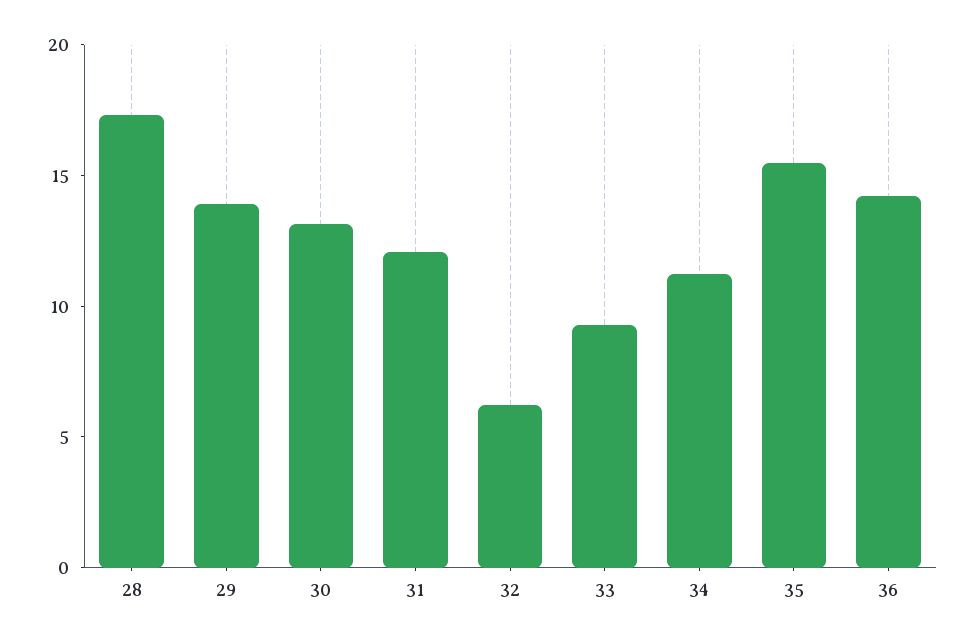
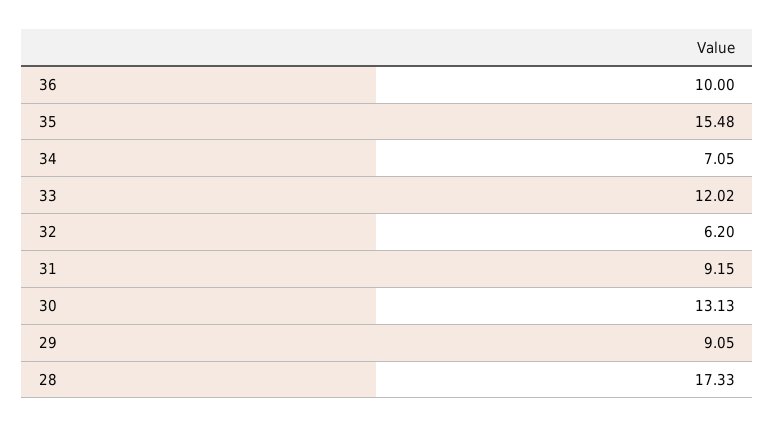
29: 14 -> 9.05
31: 12 -> 9.15
33: 9 -> 12.02
34: 11 -> 7.05
36: 14 -> 10

